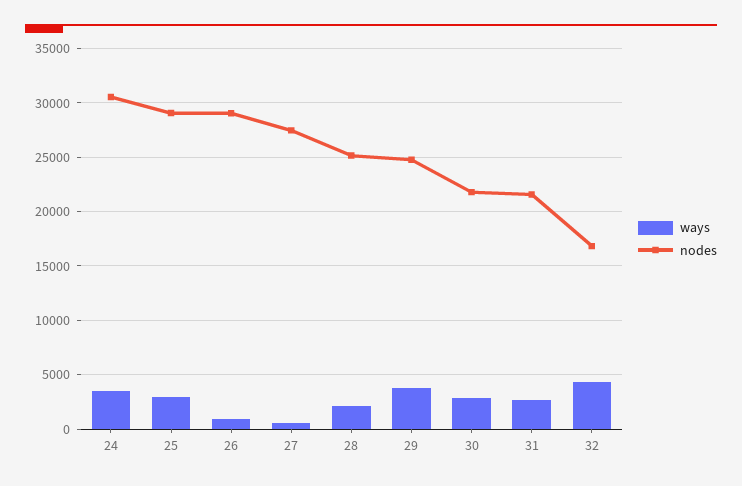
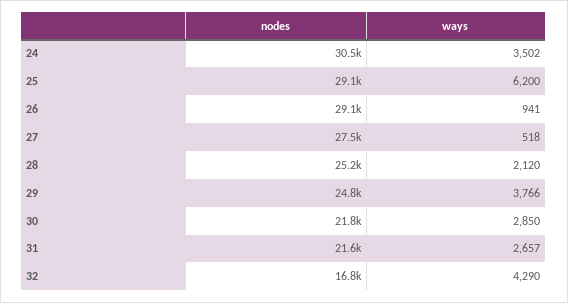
ways, 25: 3000 -> 6200

